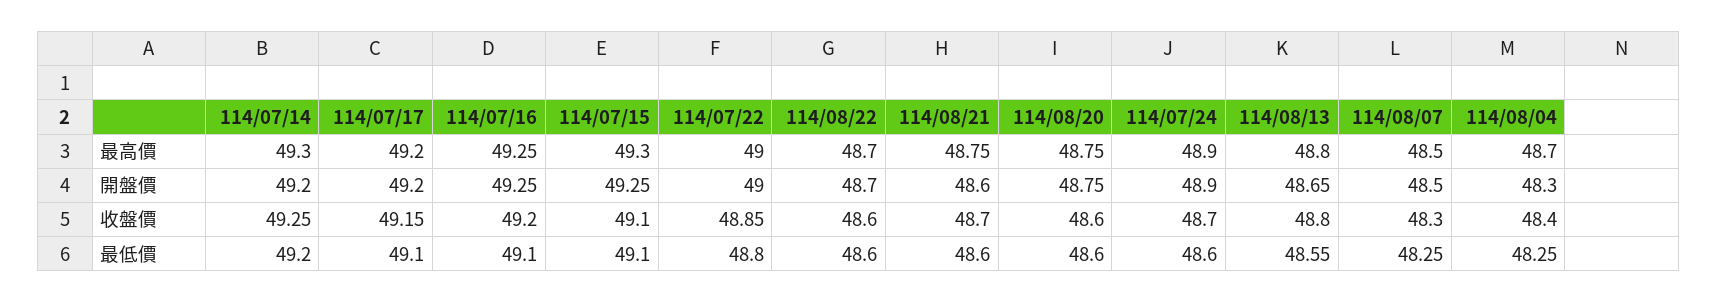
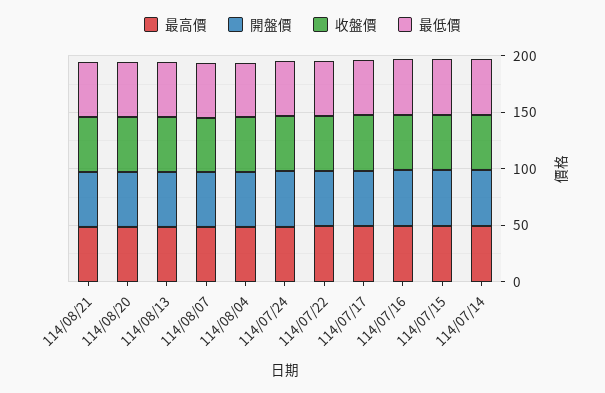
最高價, 114/08/22: 48.7 -> none
開盤價, 114/08/22: 48.7 -> none
收盤價, 114/08/22: 48.6 -> none
最低價, 114/08/22: 48.6 -> none

